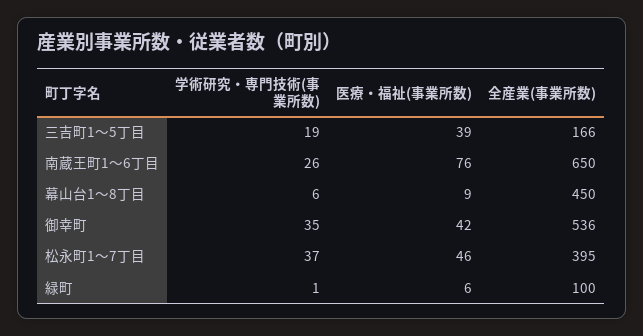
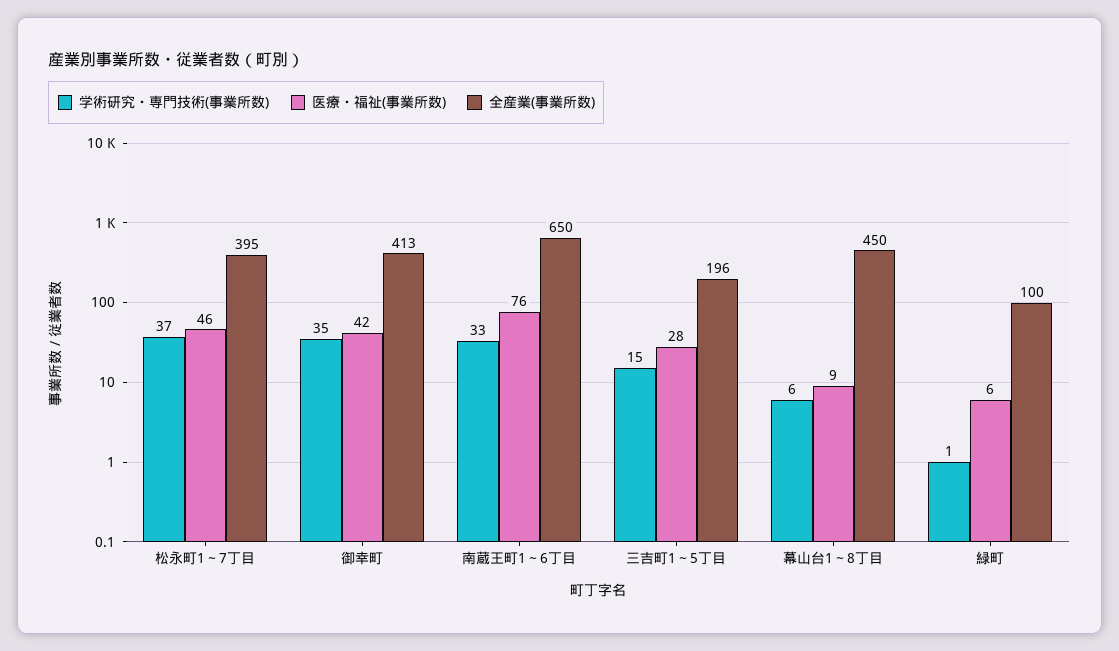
学術研究・専門技術(事業所数), 三吉町1～5丁目: 19 -> 15
医療・福祉(事業所数), 三吉町1～5丁目: 39 -> 28
全産業(事業所数), 三吉町1～5丁目: 166 -> 196
学術研究・専門技術(事業所数), 南蔵王町1～6丁目: 26 -> 33
全産業(事業所数), 御幸町: 536 -> 413

